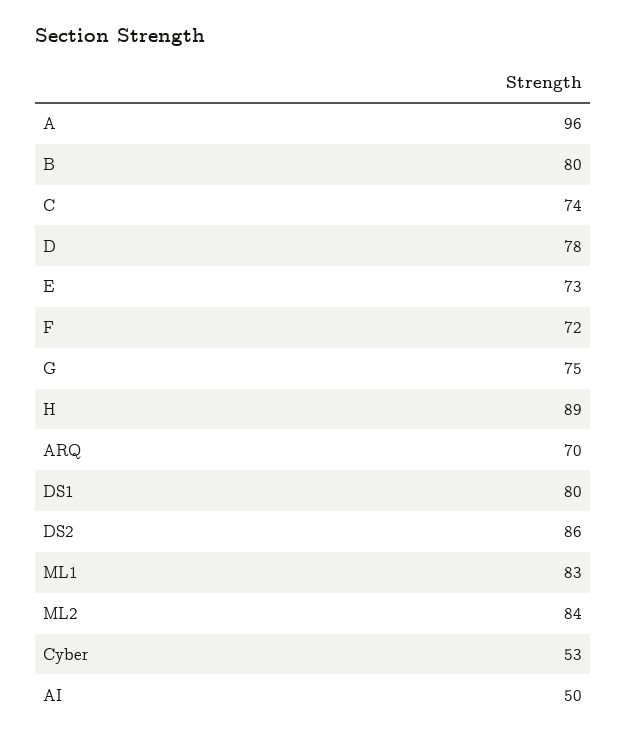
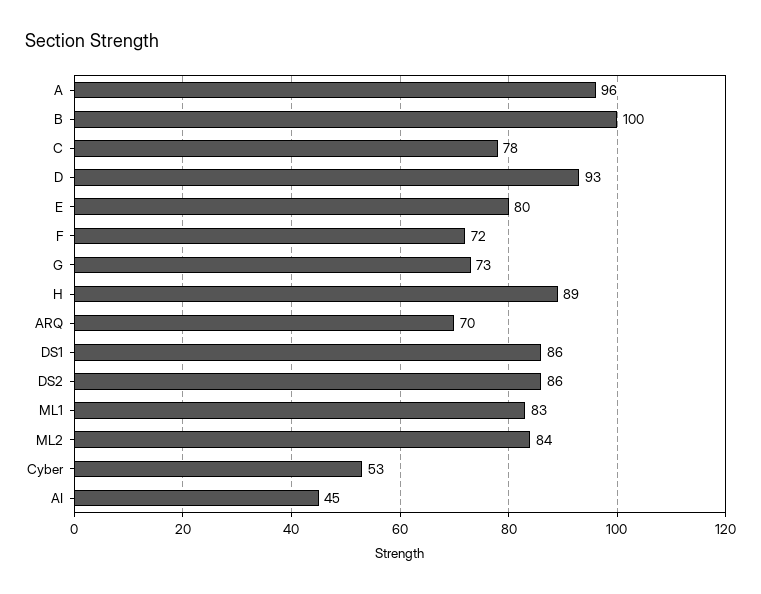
B: 80 -> 100
C: 74 -> 78
D: 78 -> 93
E: 73 -> 80
G: 75 -> 73
DS1: 80 -> 86
AI: 50 -> 45

